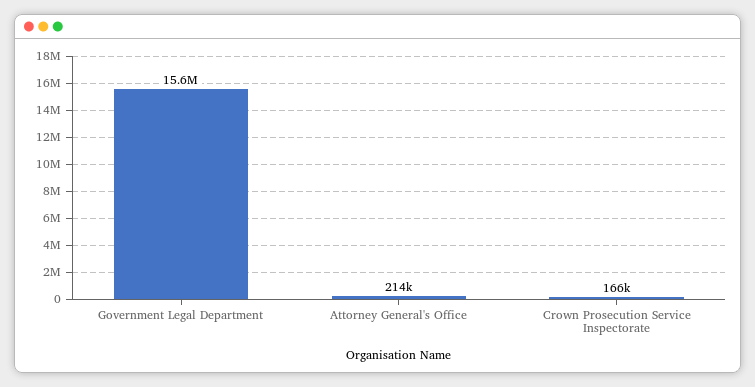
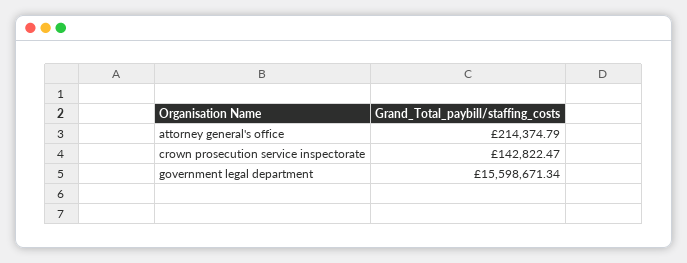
Crown Prosecution Service Inspectorate: 166000 -> 142822.47

